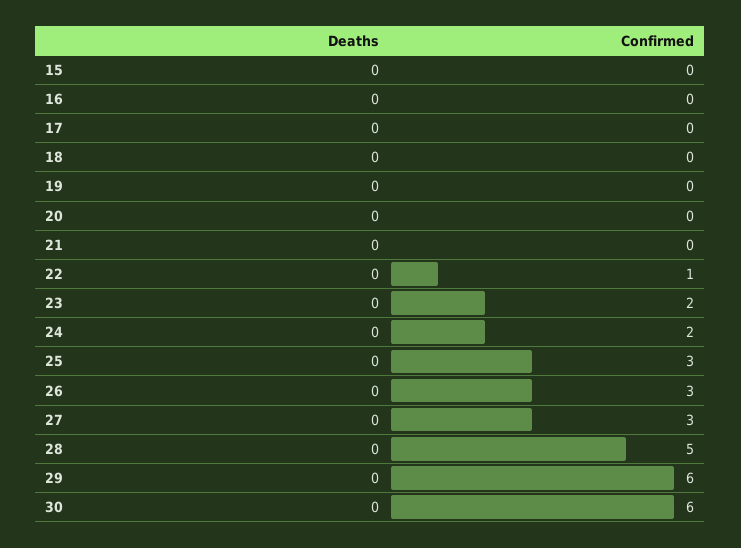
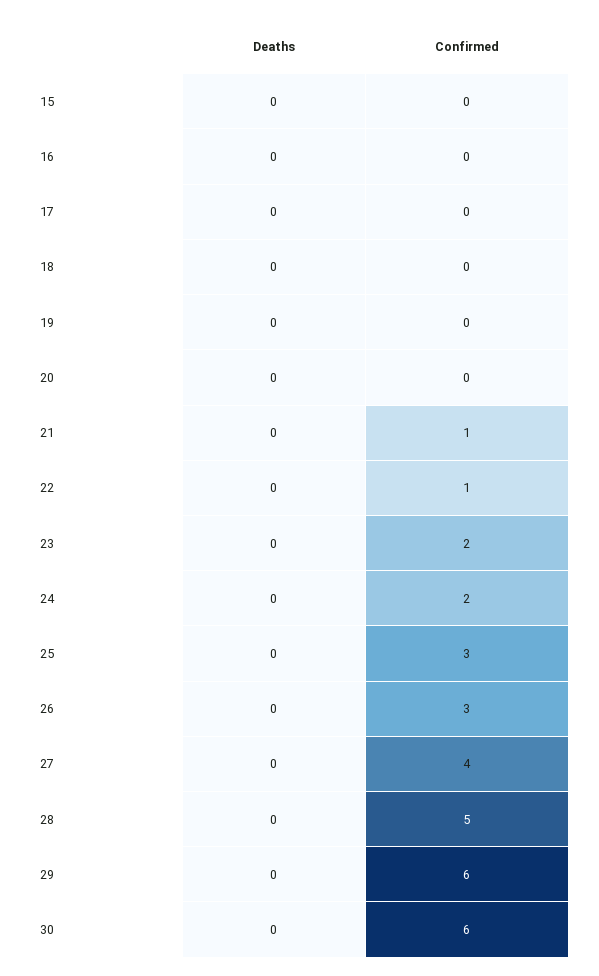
Confirmed, 21: 0 -> 1
Confirmed, 27: 3 -> 4

